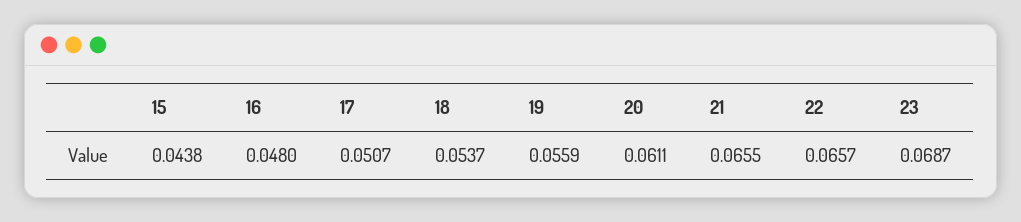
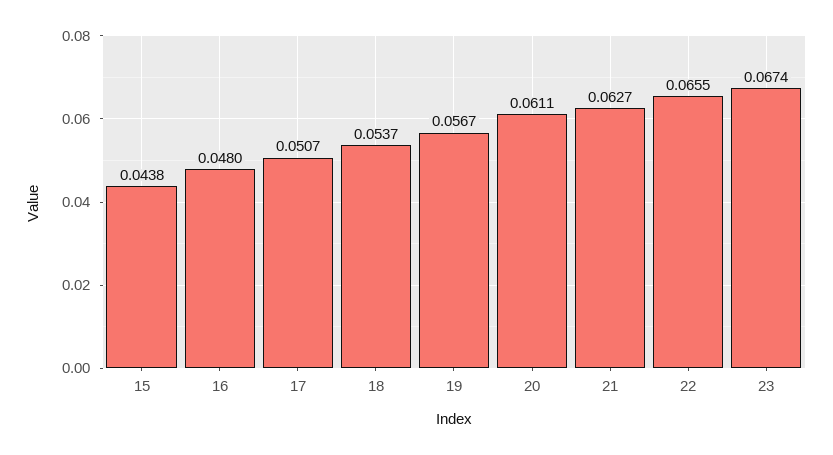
19: 0.0559 -> 0.0567
21: 0.0655 -> 0.0627
22: 0.0657 -> 0.0655
23: 0.0687 -> 0.0674

